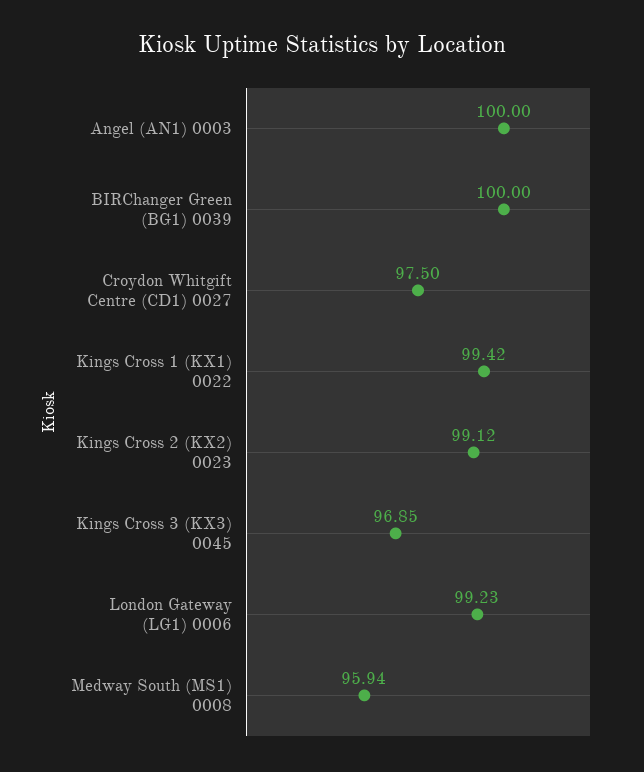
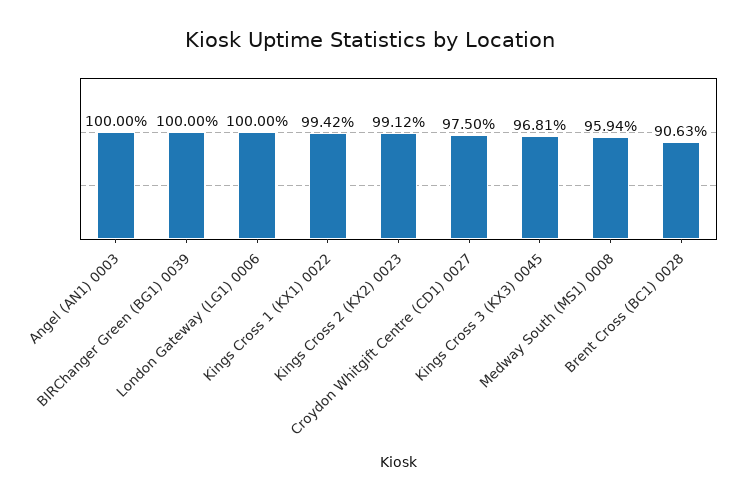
Kings Cross 3 (KX3) 0045: 96.85 -> 96.81
London Gateway (LG1) 0006: 99.23 -> 100
Brent Cross (BC1) 0028: none -> 90.63

